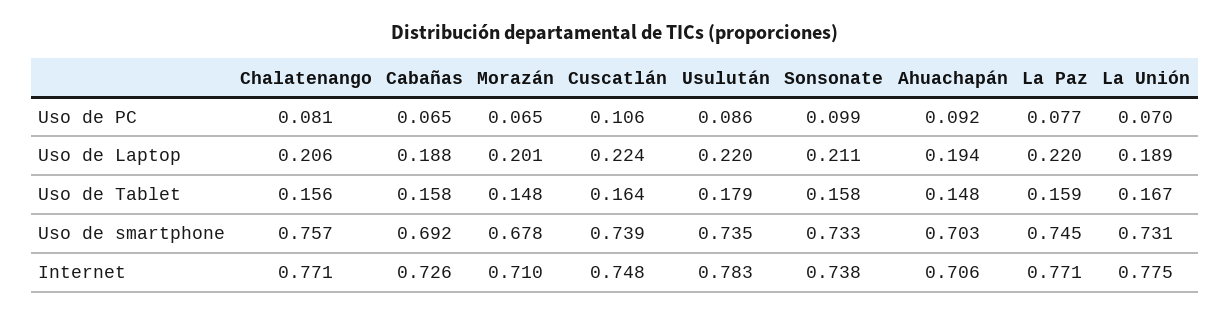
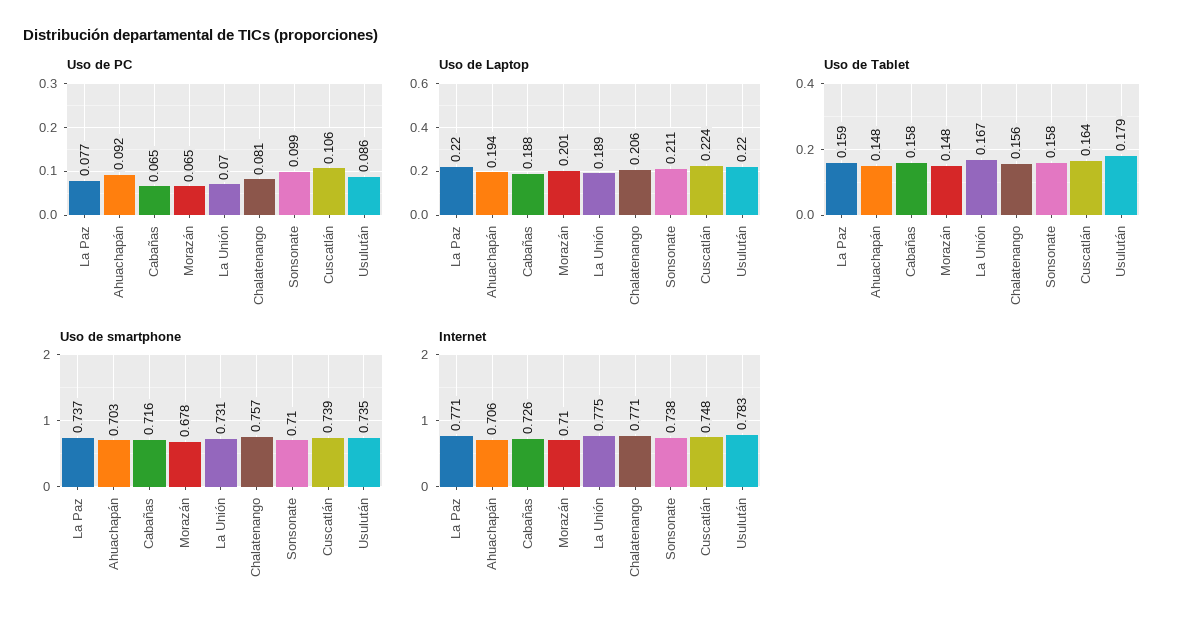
Uso de smartphone, Cabañas: 0.692 -> 0.716
Uso de smartphone, Sonsonate: 0.733 -> 0.71
Uso de smartphone, La Paz: 0.745 -> 0.737

